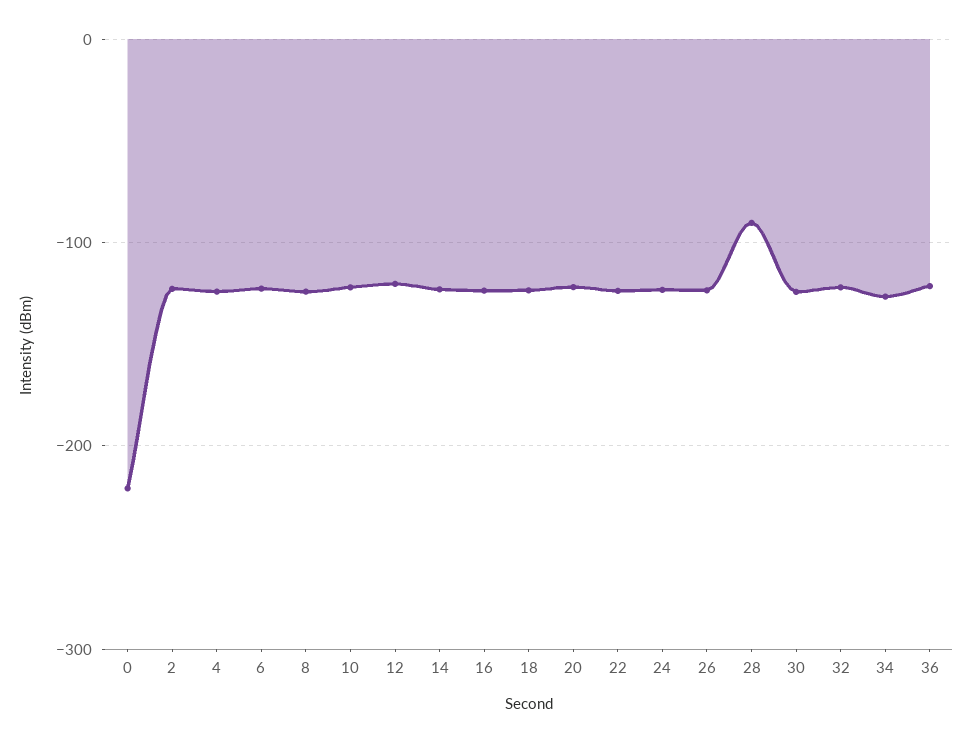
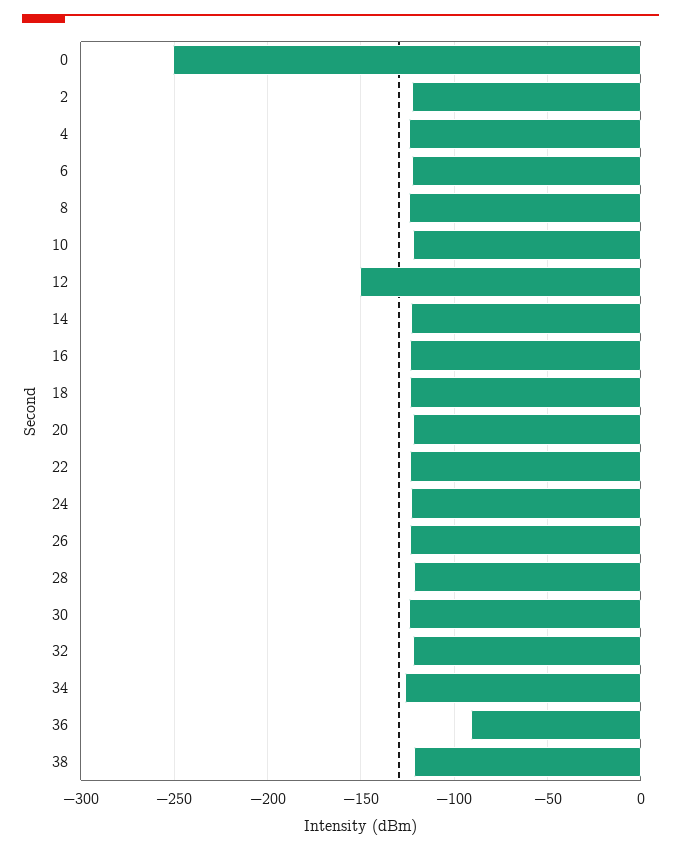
0: -220 -> -250
12: -120 -> -150
28: -90 -> -120
36: -120 -> -90
38: none -> -120

